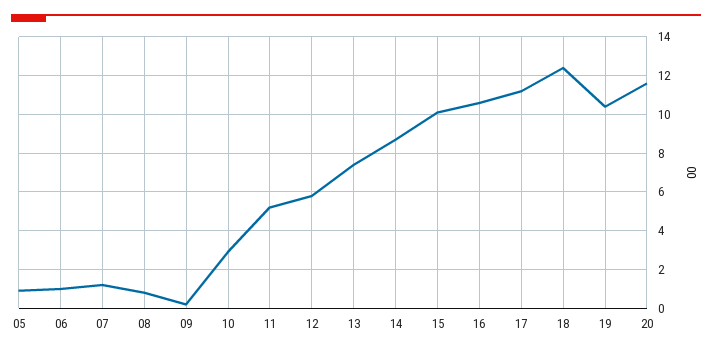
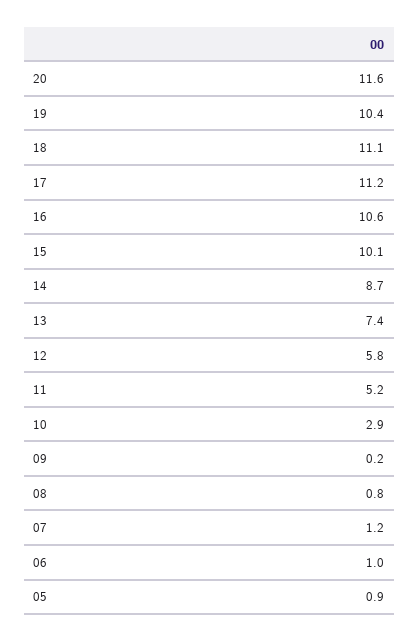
18: 12.5 -> 11.1

